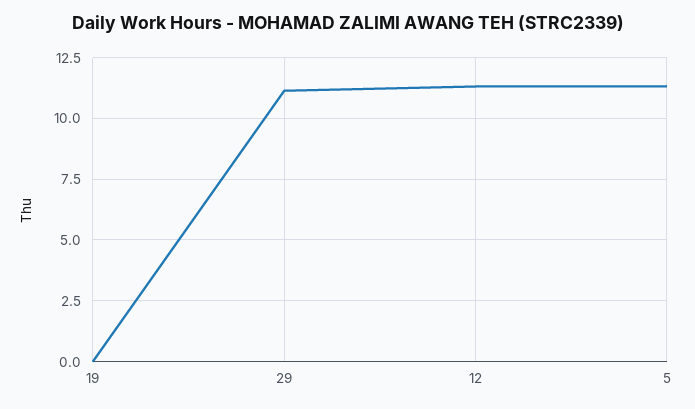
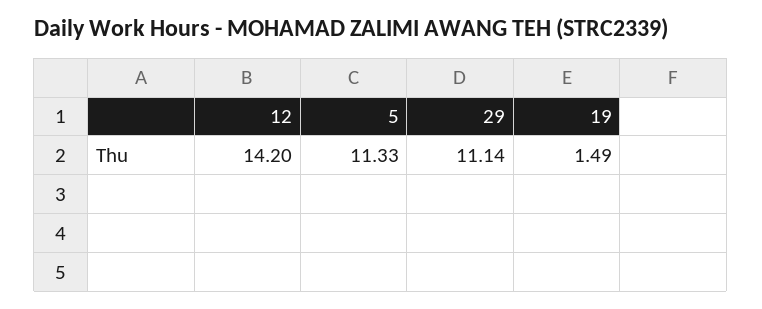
19: 0 -> 1.49
12: 11.25 -> 14.2

